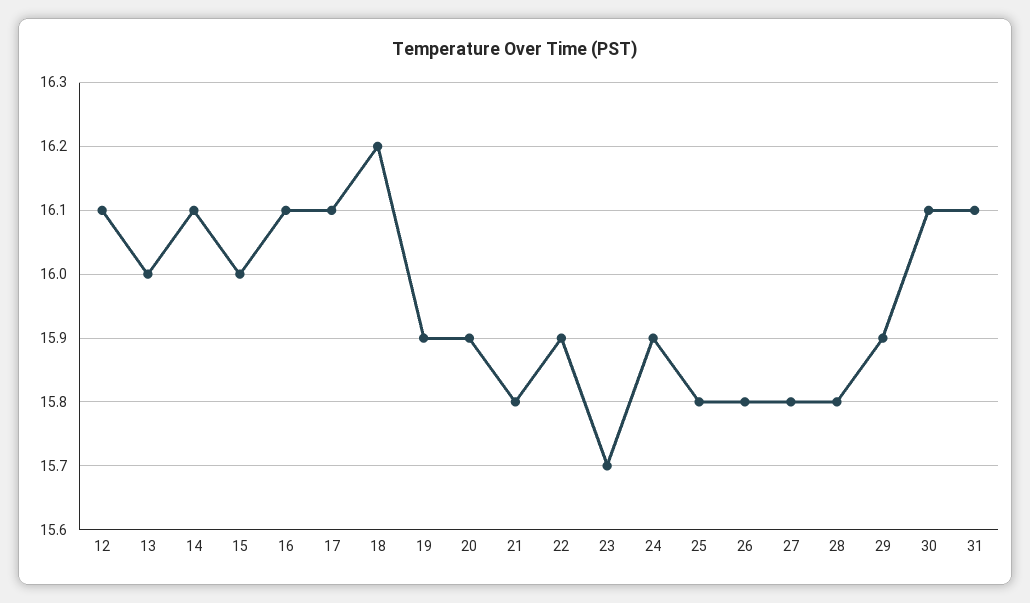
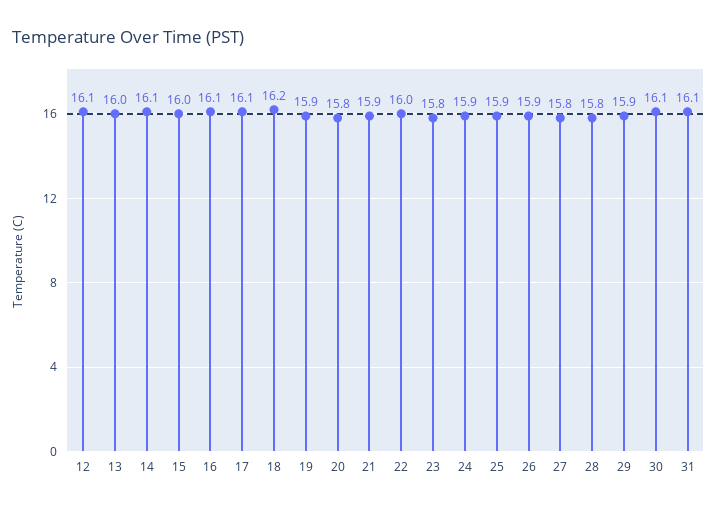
20: 15.9 -> 15.8
21: 15.8 -> 15.9
22: 15.9 -> 16
23: 15.7 -> 15.8
25: 15.8 -> 15.9
26: 15.8 -> 15.9

